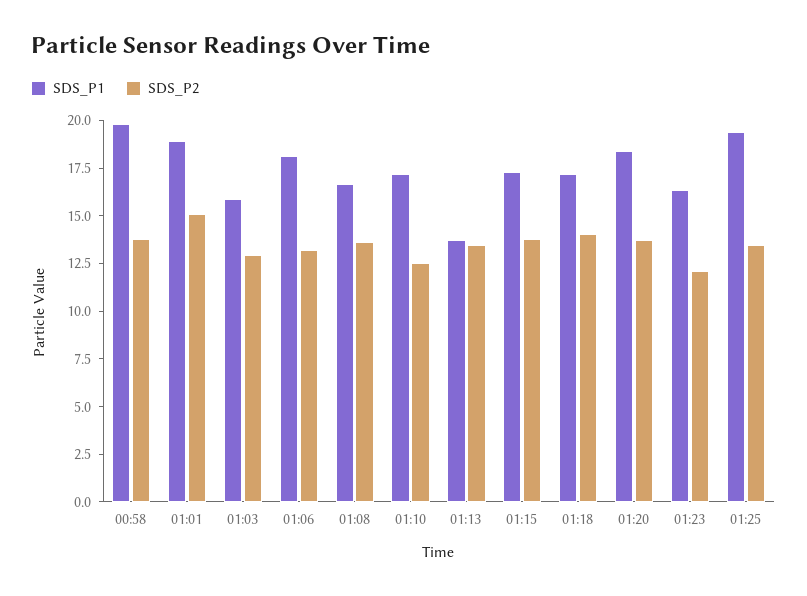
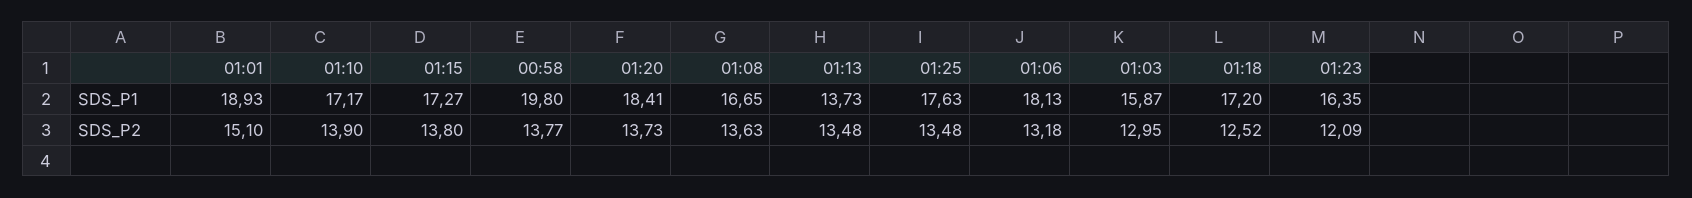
SDS_P2, 01:10: 12.5 -> 13.9
SDS_P2, 01:18: 14 -> 12.52
SDS_P1, 01:25: 19.5 -> 17.63

